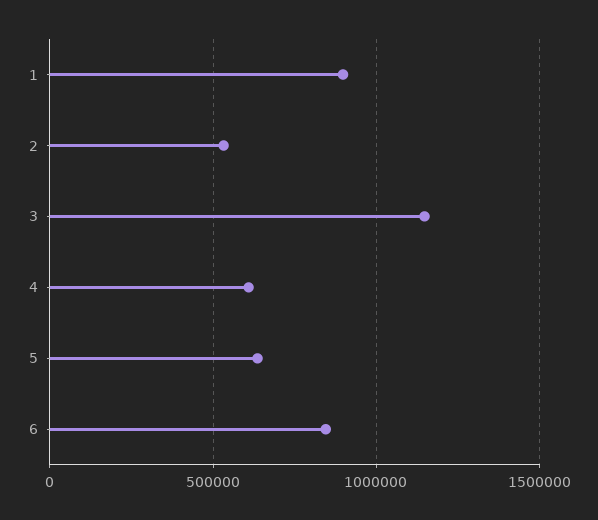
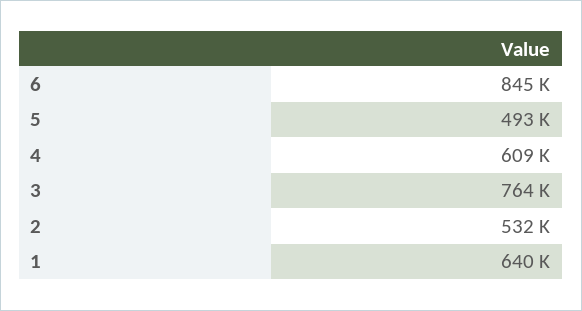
1: 900000 -> 640000
3: 1150000 -> 764000
5: 650000 -> 493000

